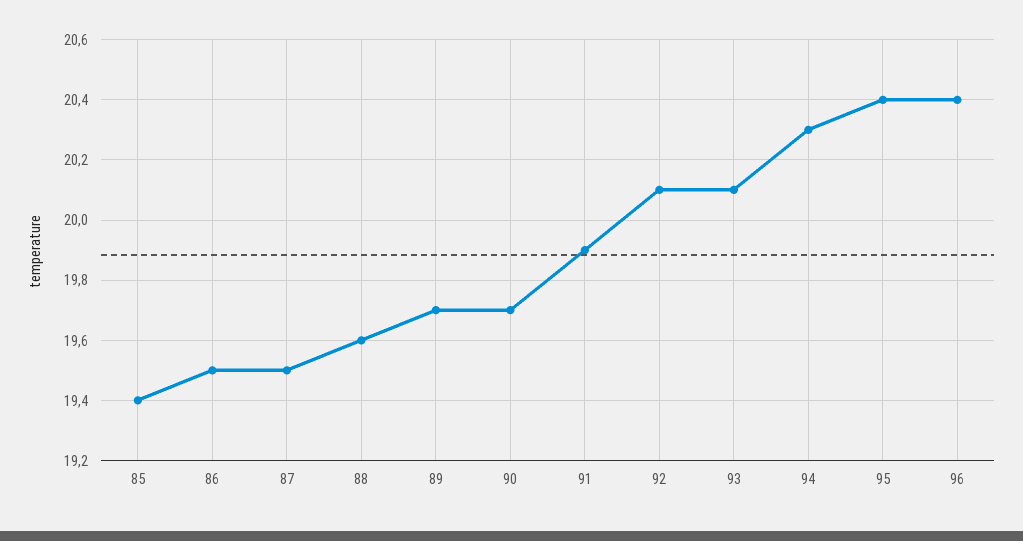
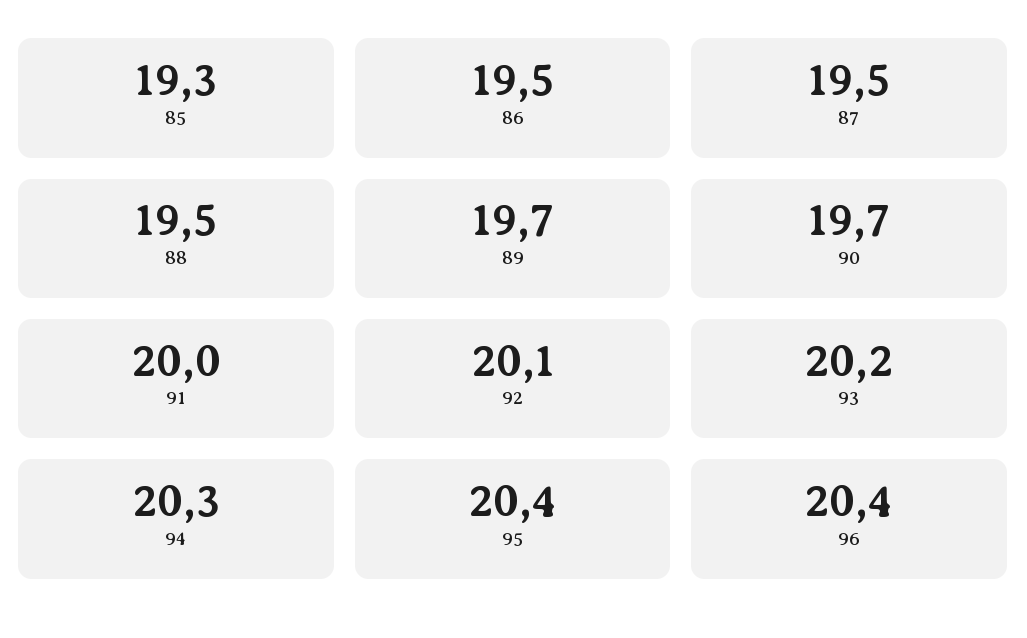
85: 19.4 -> 19.3
88: 19.6 -> 19.5
91: 19.9 -> 20
93: 20.1 -> 20.2

